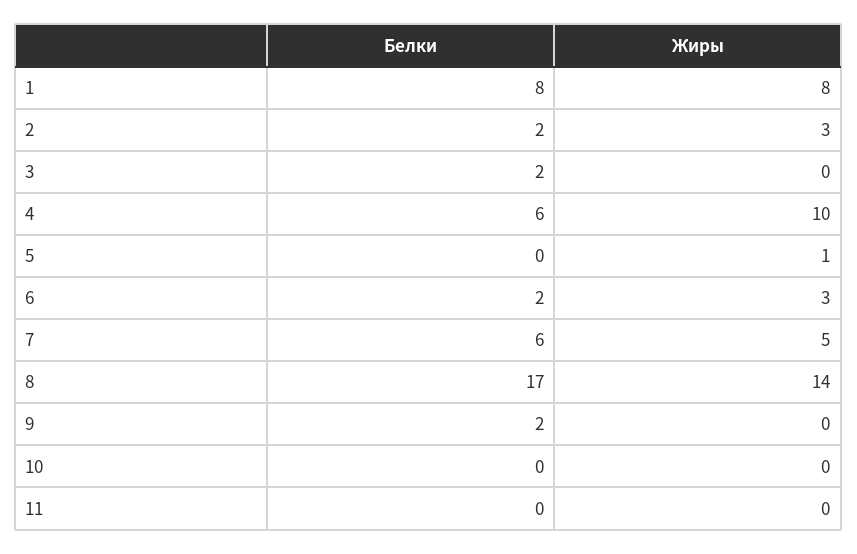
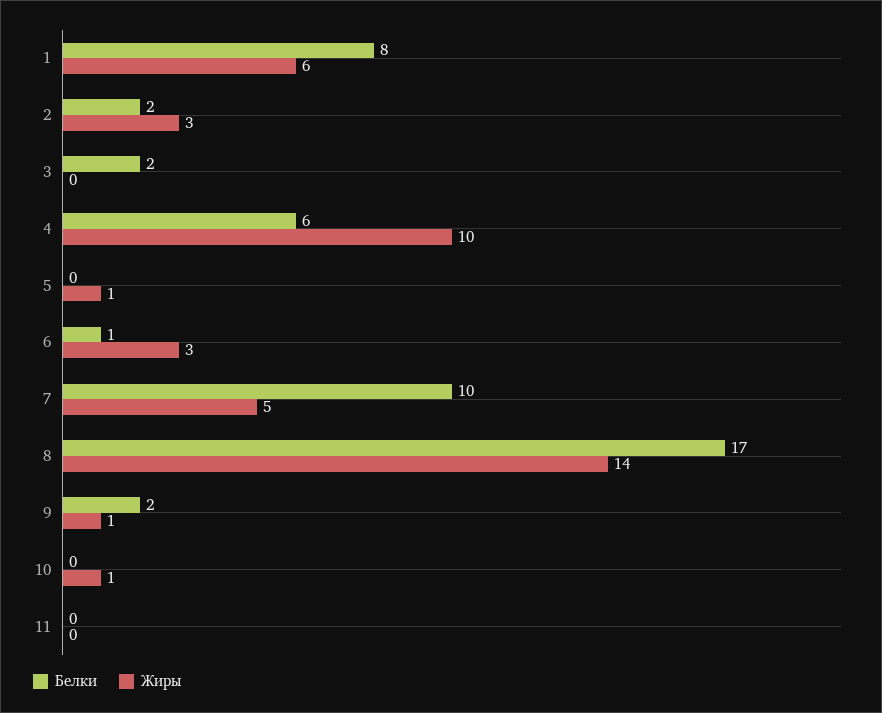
Жиры, 1: 8 -> 6
Белки, 6: 2 -> 1
Белки, 7: 6 -> 10
Жиры, 9: 0 -> 1
Жиры, 10: 0 -> 1

